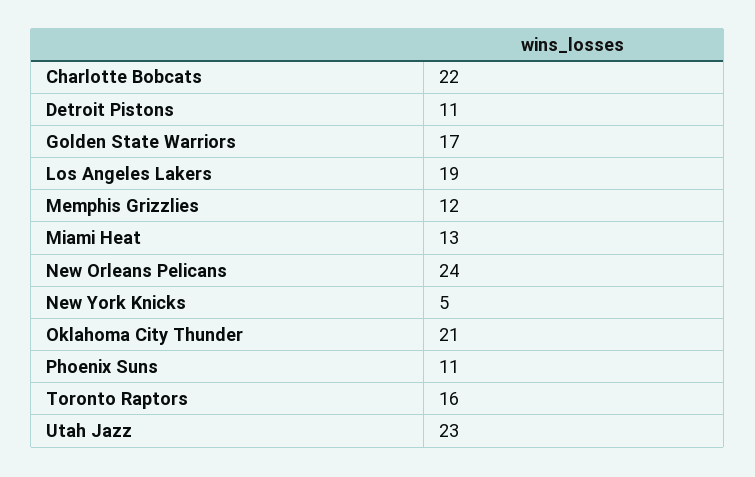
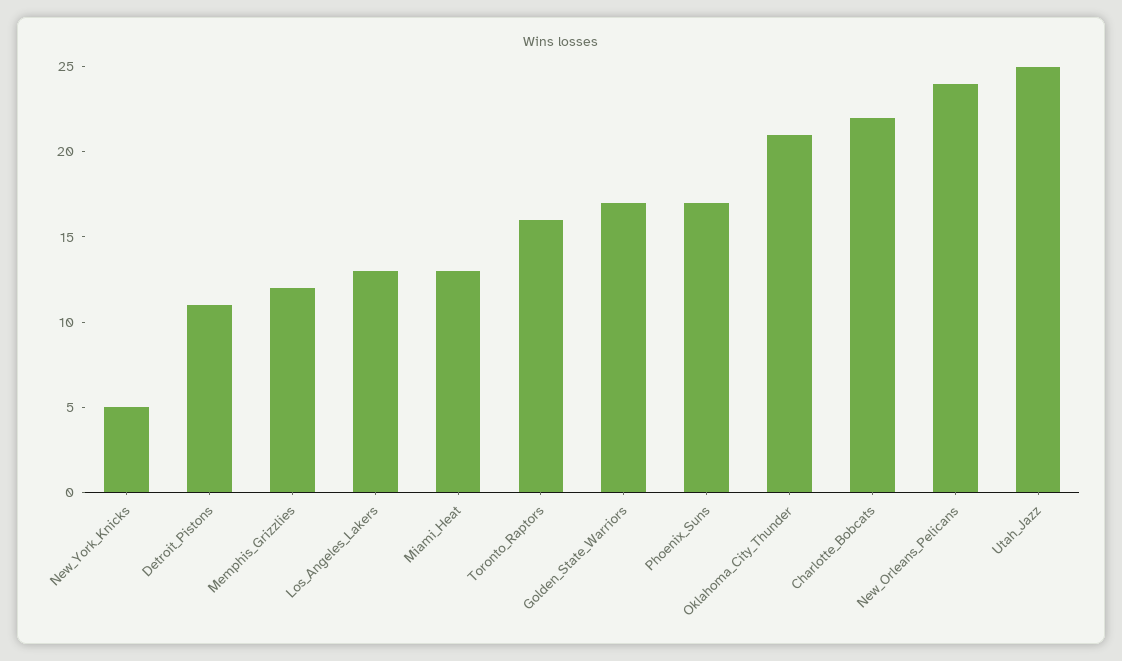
Los Angeles Lakers: 19 -> 13
Phoenix Suns: 11 -> 17
Utah Jazz: 23 -> 25

